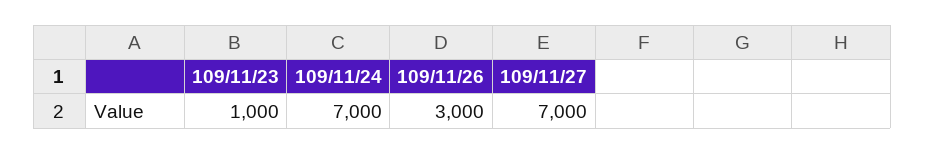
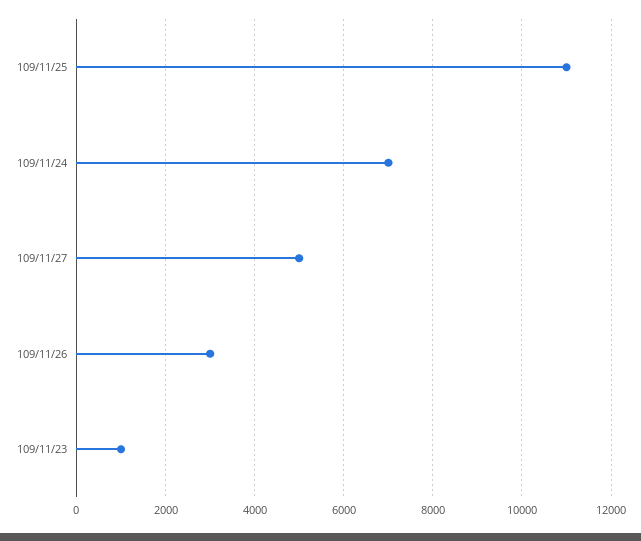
109/11/27: 7000 -> 5000
109/11/25: none -> 11000

